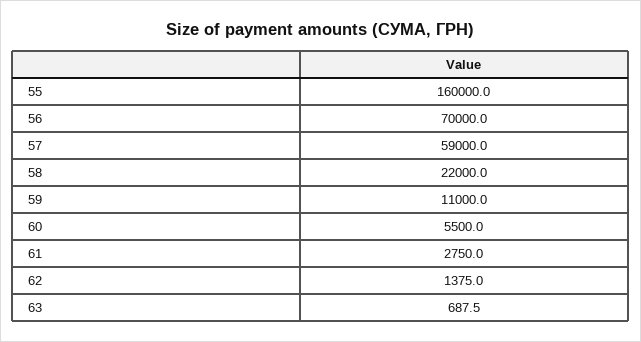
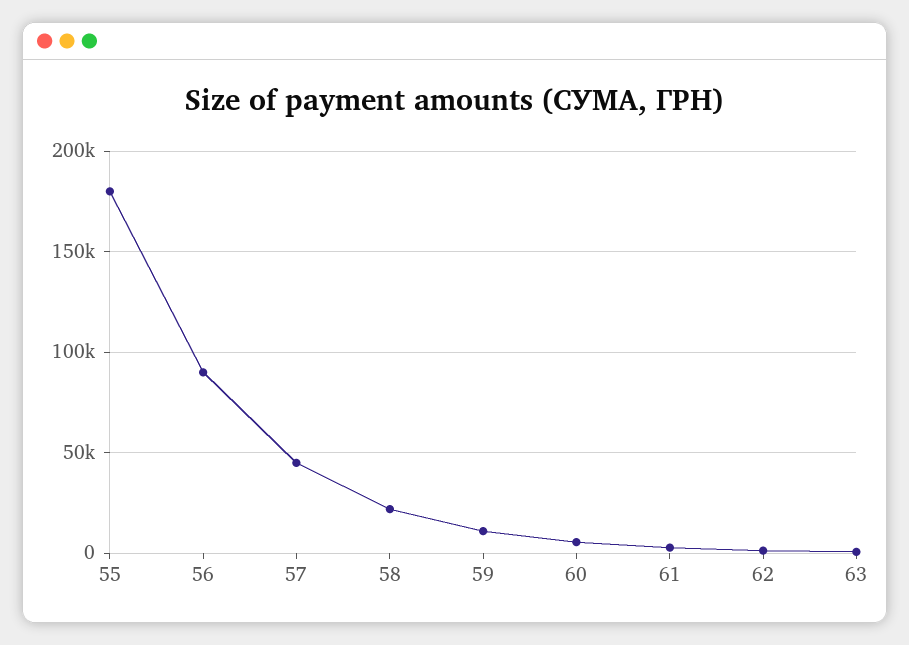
55: 160000 -> 180000
56: 70000 -> 90000
57: 59000 -> 45000

